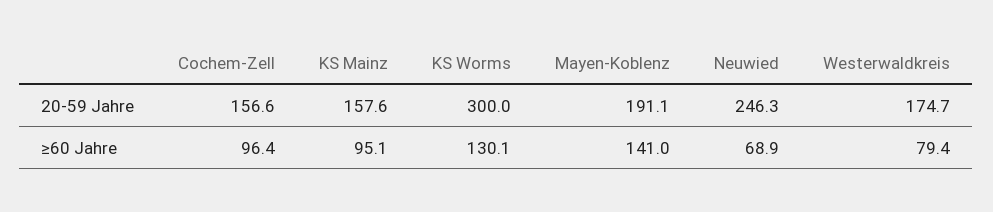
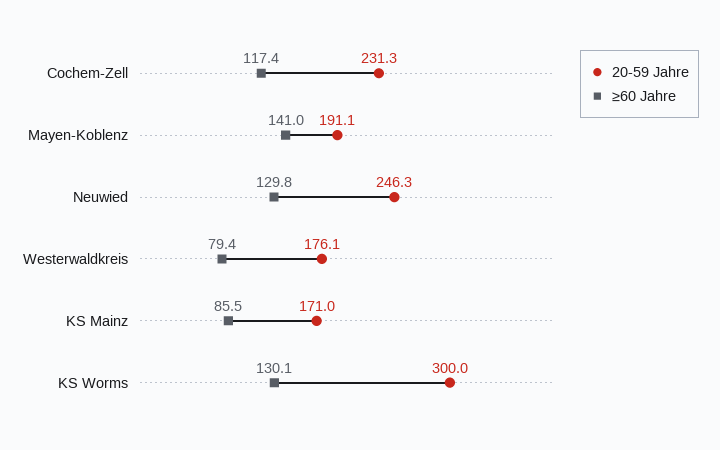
20-59 Jahre, Cochem-Zell: 156.6 -> 231.3
20-59 Jahre, KS Mainz: 157.6 -> 171
20-59 Jahre, Westerwaldkreis: 174.7 -> 176.1
≥60 Jahre, Cochem-Zell: 96.4 -> 117.4
≥60 Jahre, KS Mainz: 95.1 -> 85.5
≥60 Jahre, Neuwied: 68.9 -> 129.8

